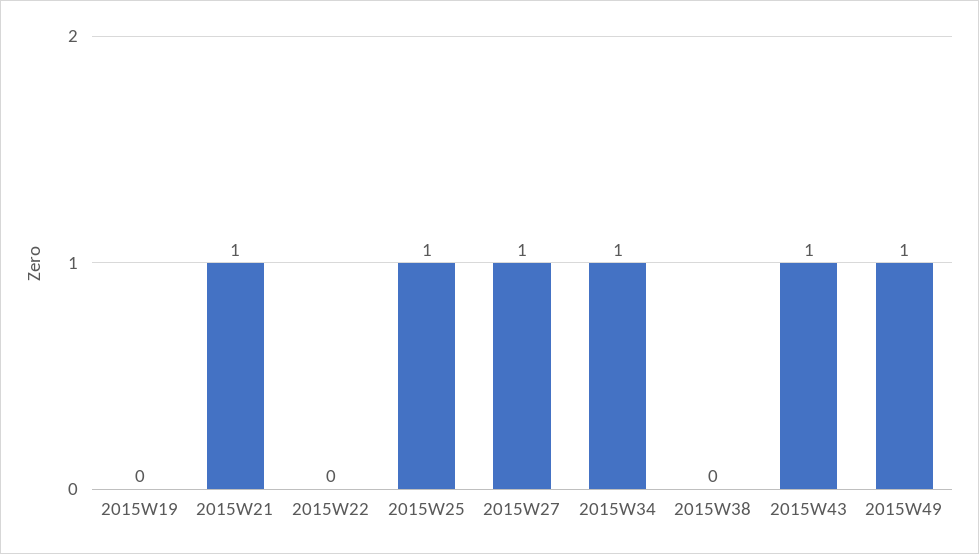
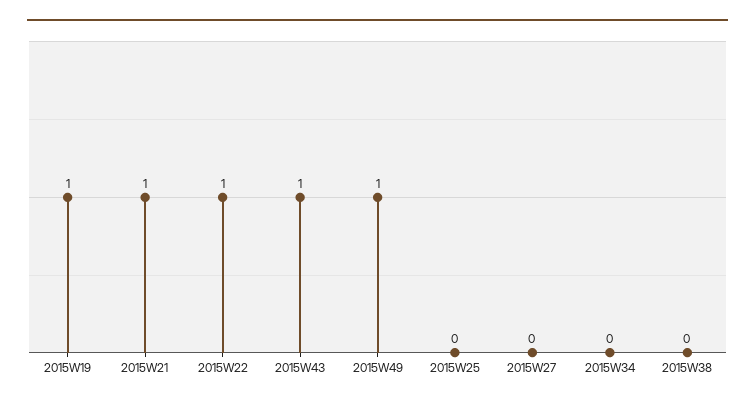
2015W19: 0 -> 1
2015W22: 0 -> 1
2015W25: 1 -> 0
2015W27: 1 -> 0
2015W34: 1 -> 0

